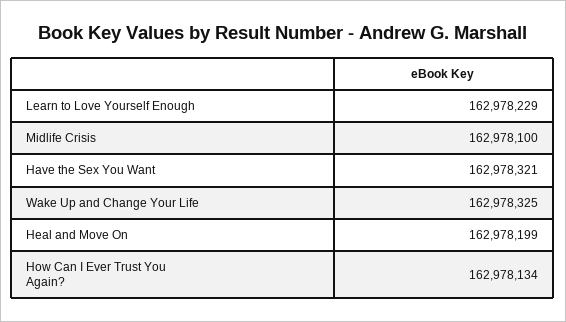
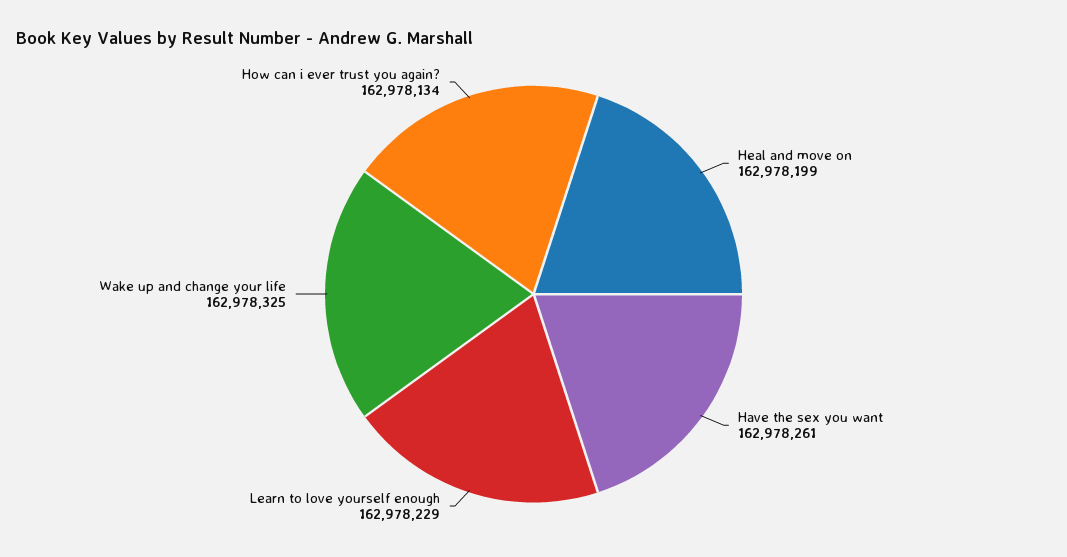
Midlife Crisis: 162978100 -> none
Have the Sex You Want: 162978321 -> 162978261

